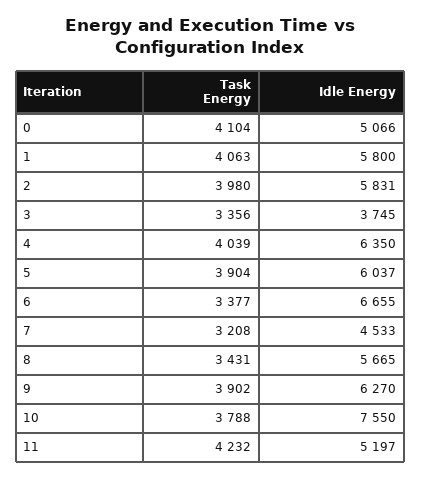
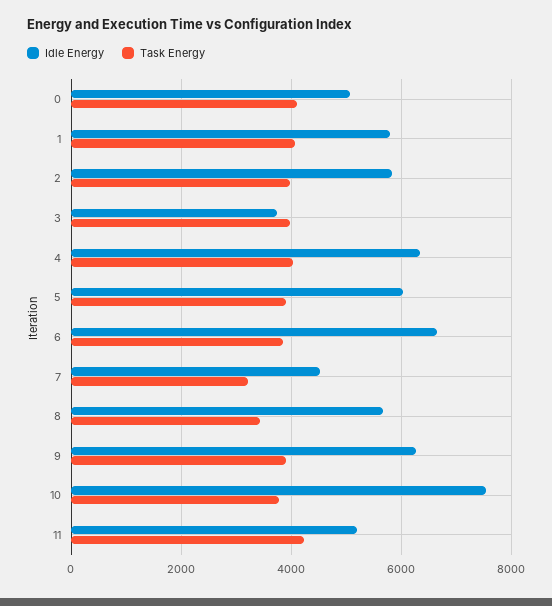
Task Energy, 3: 3356 -> 4000
Task Energy, 6: 3377 -> 3800

